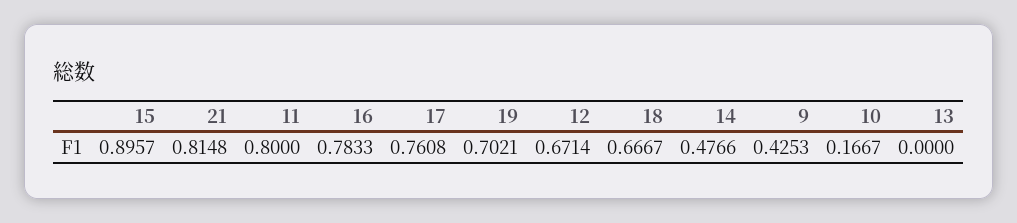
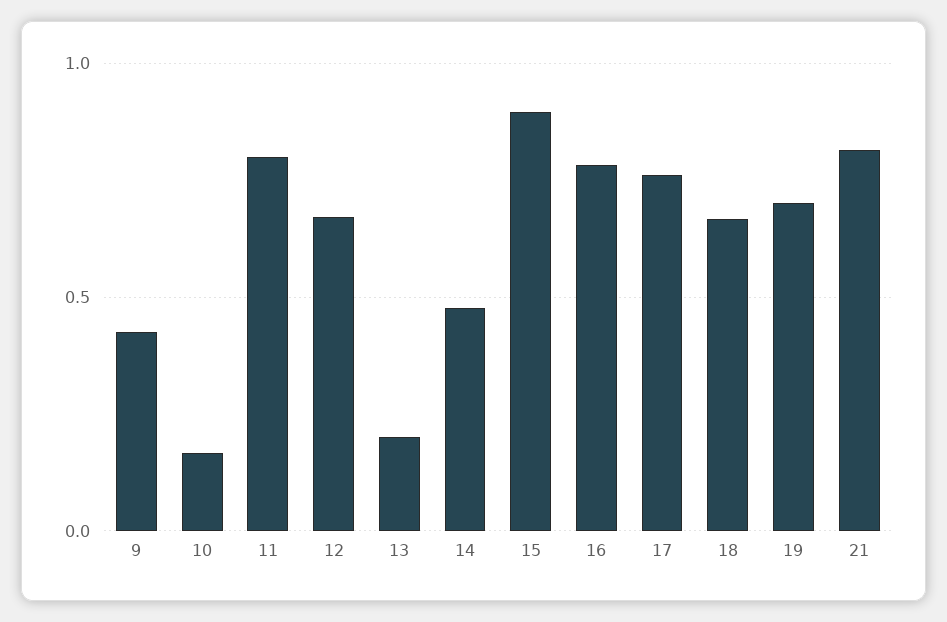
13: 0 -> 0.2

